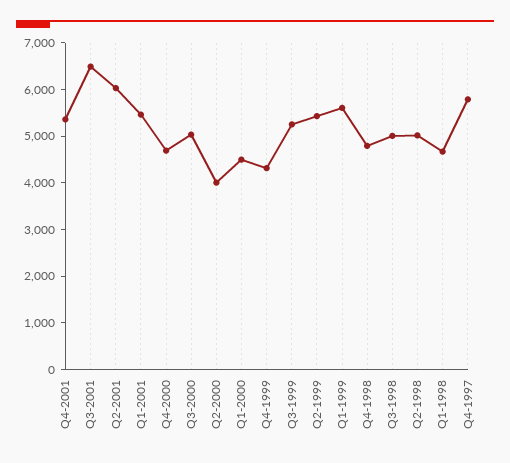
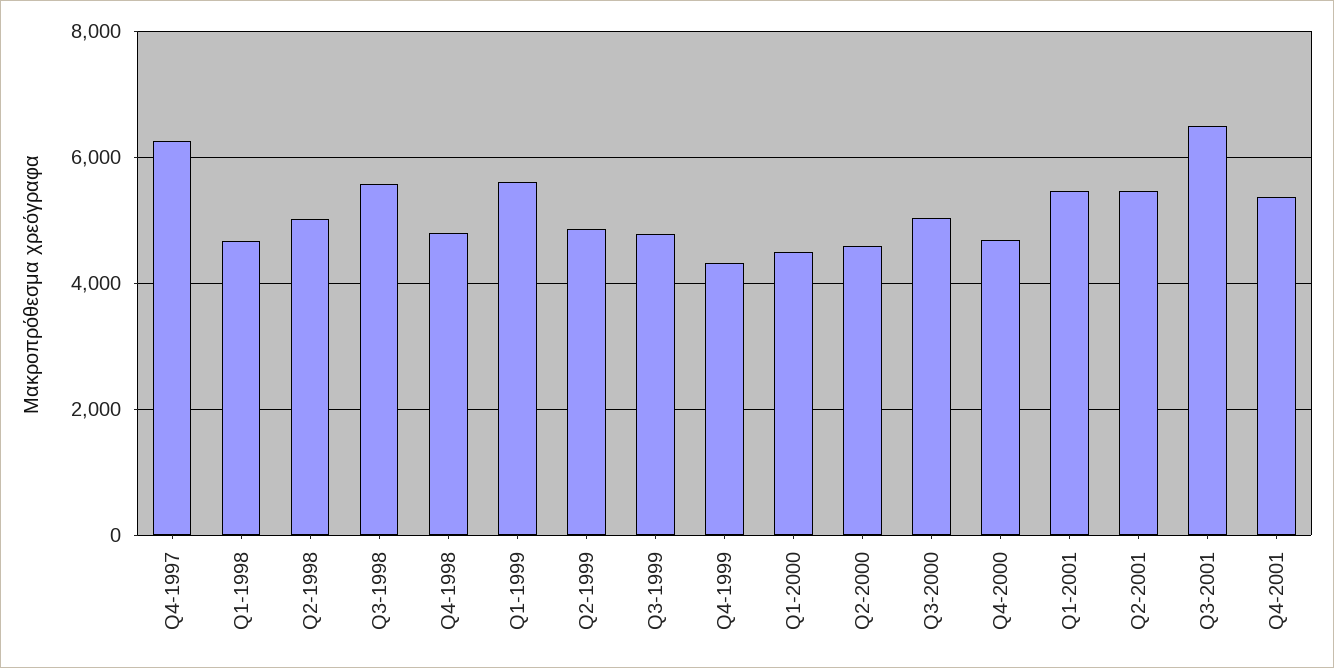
Q2-2001: 6000 -> 5400
Q2-2000: 4000 -> 4600
Q3-1999: 5200 -> 4800
Q2-1999: 5400 -> 4800
Q3-1998: 5000 -> 5600
Q4-1997: 5800 -> 6200

